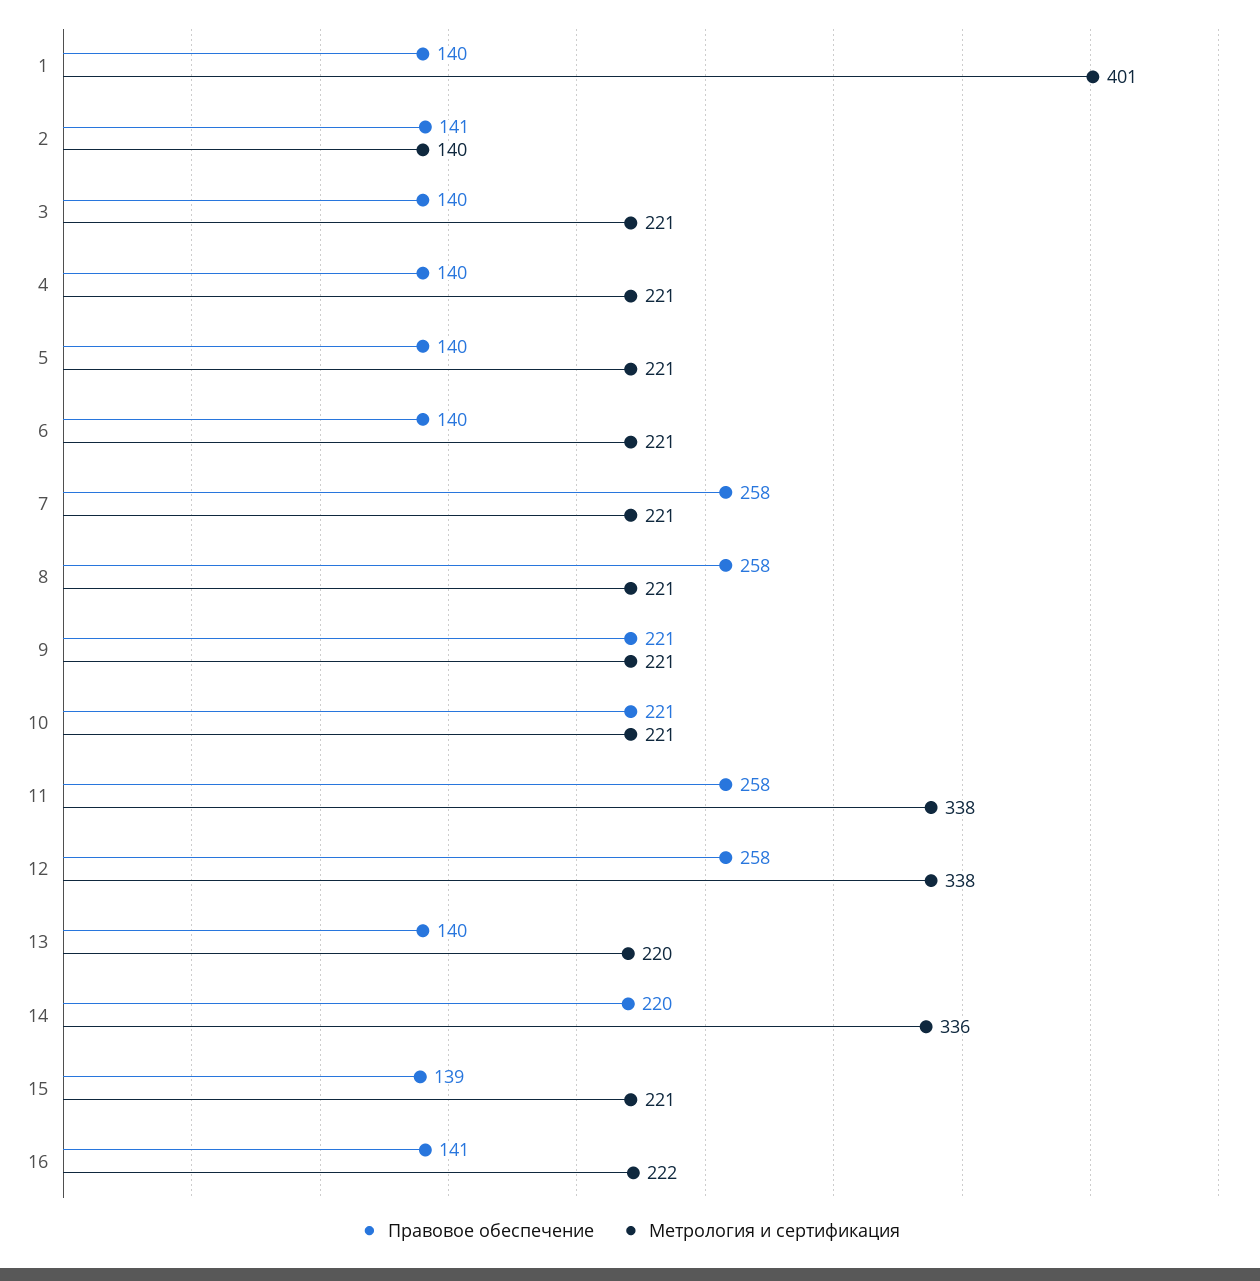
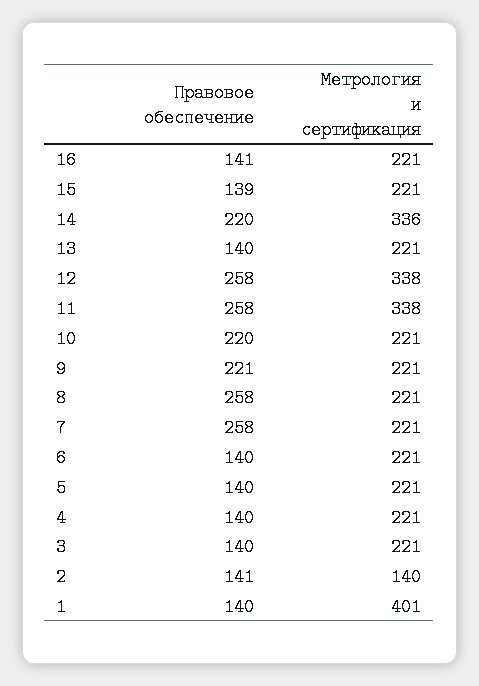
Правовое обеспечение, 10: 221 -> 220
Метрология и сертификация, 13: 220 -> 221
Метрология и сертификация, 16: 222 -> 221

